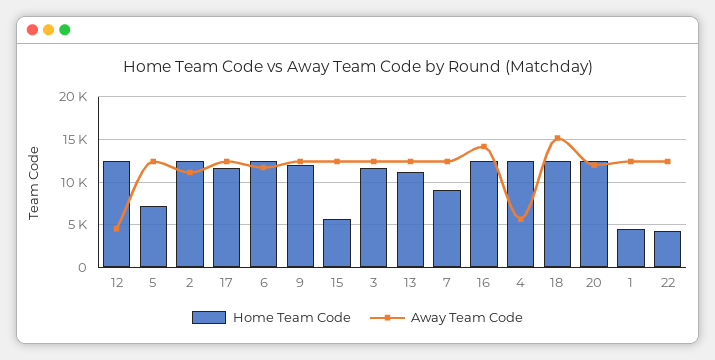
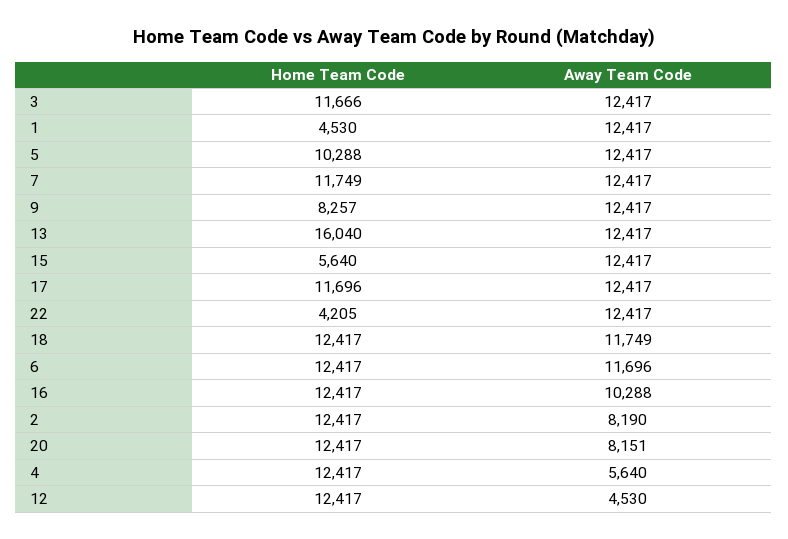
Home Team Code, 5: 7000 -> 10288
Away Team Code, 2: 11000 -> 8190
Home Team Code, 9: 12000 -> 8257
Home Team Code, 13: 11000 -> 16040
Home Team Code, 7: 9000 -> 11749
Away Team Code, 16: 14000 -> 10288
Away Team Code, 18: 15000 -> 11749
Away Team Code, 20: 12000 -> 8151

